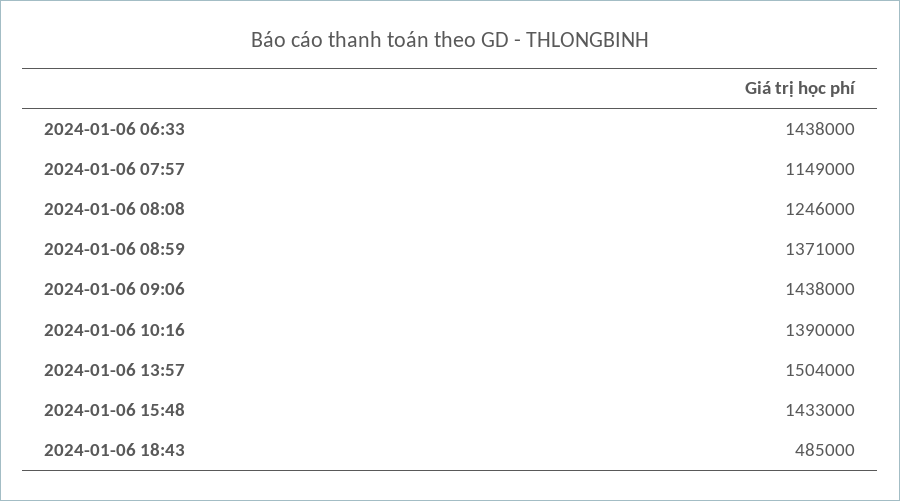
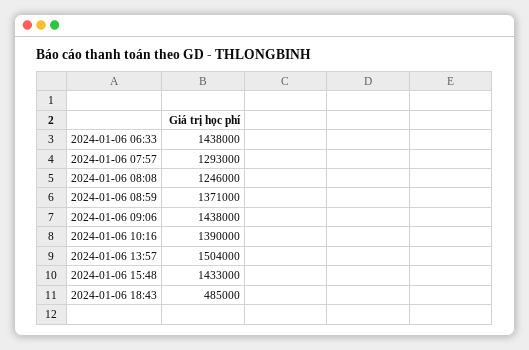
2024-01-06 07:57: 1149000 -> 1293000

